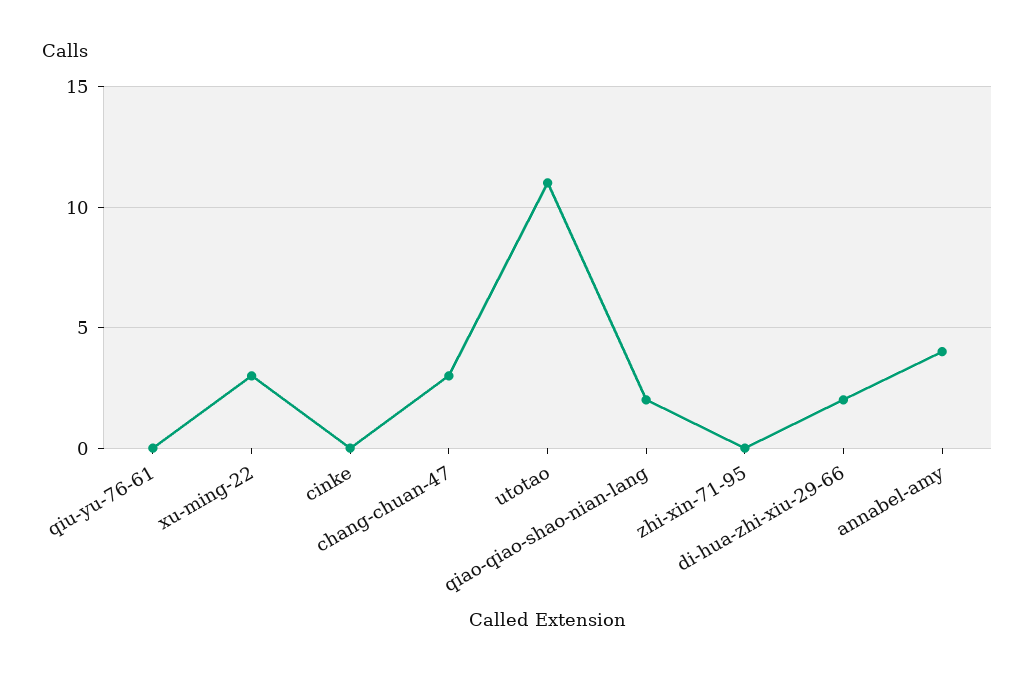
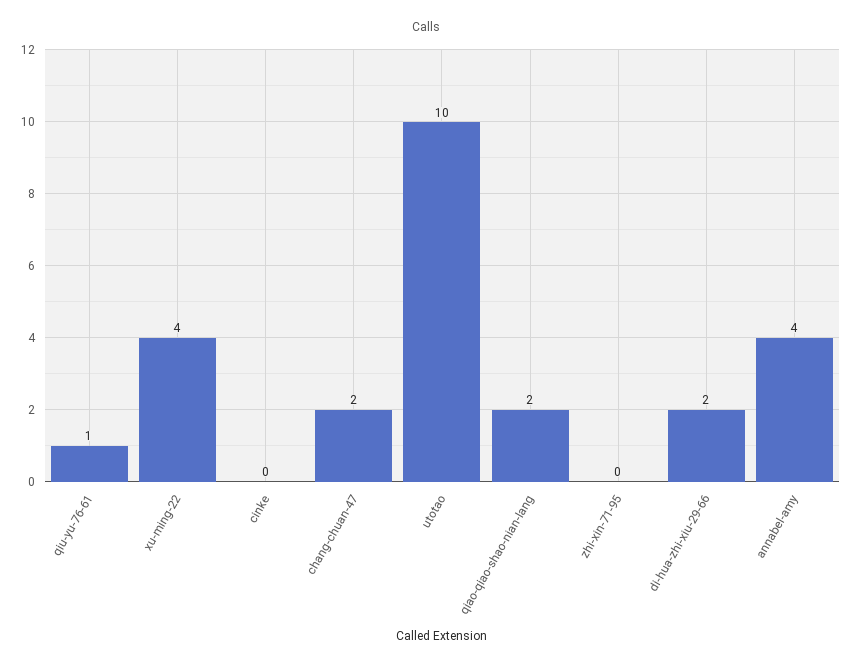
qiu-yu-76-61: 0 -> 1
xu-ming-22: 3 -> 4
chang-chuan-47: 3 -> 2
utotao: 11 -> 10

